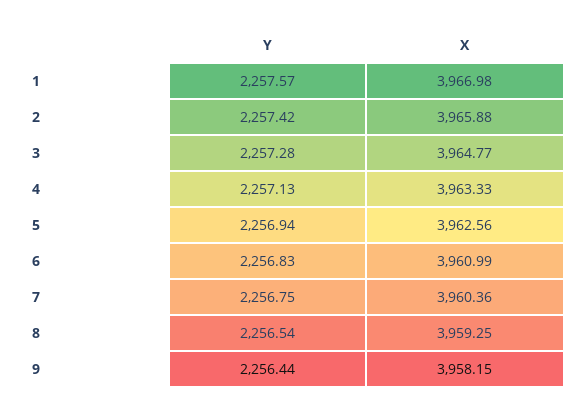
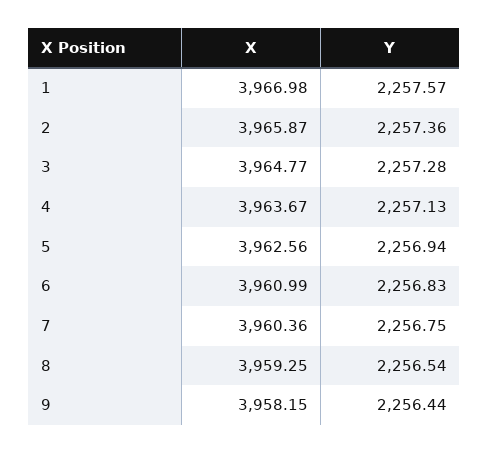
Y, 2: 2257.42 -> 2257.36
X, 2: 3965.88 -> 3965.87
X, 4: 3963.33 -> 3963.67

